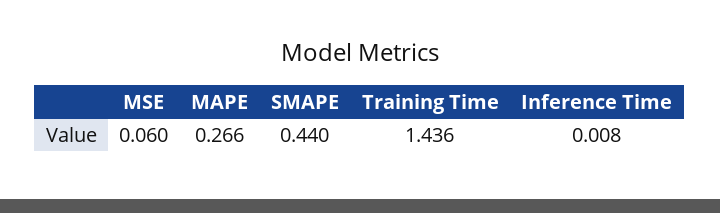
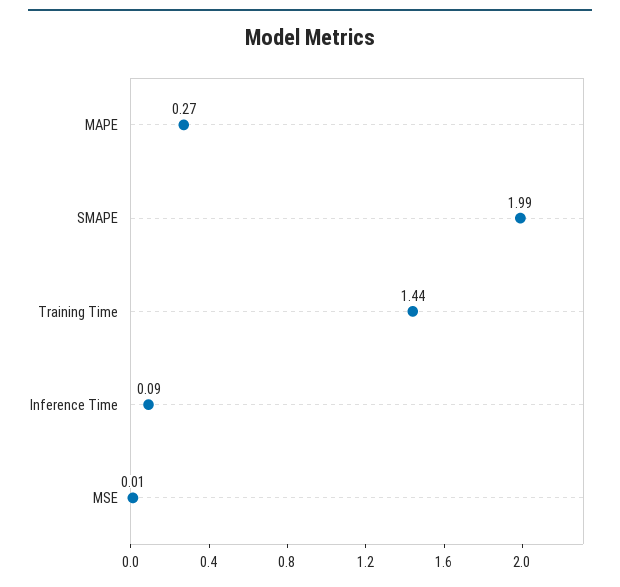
MSE: 0.06 -> 0.01
SMAPE: 0.44 -> 1.99
Inference Time: 0.008 -> 0.09

